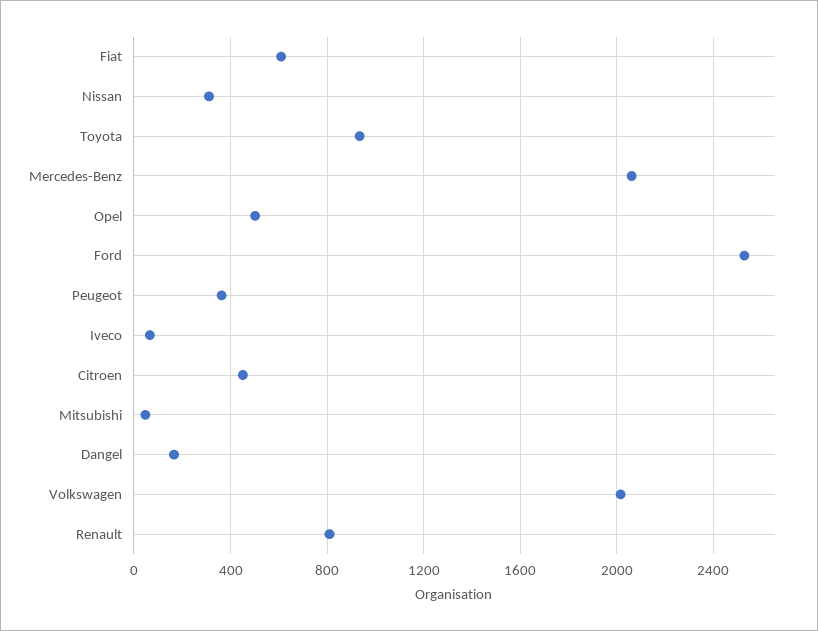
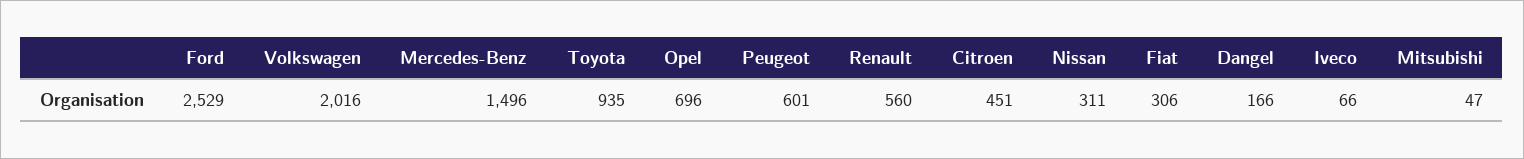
Fiat: 600 -> 306
Mercedes-Benz: 2050 -> 1496
Opel: 500 -> 696
Peugeot: 350 -> 601
Renault: 800 -> 560

